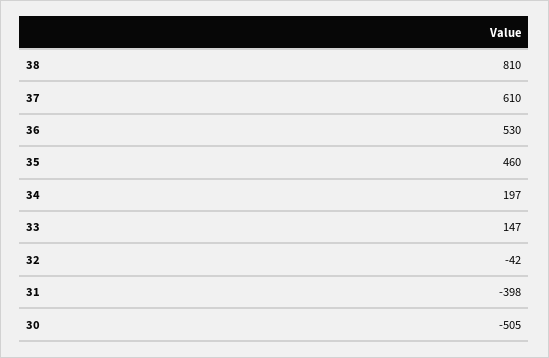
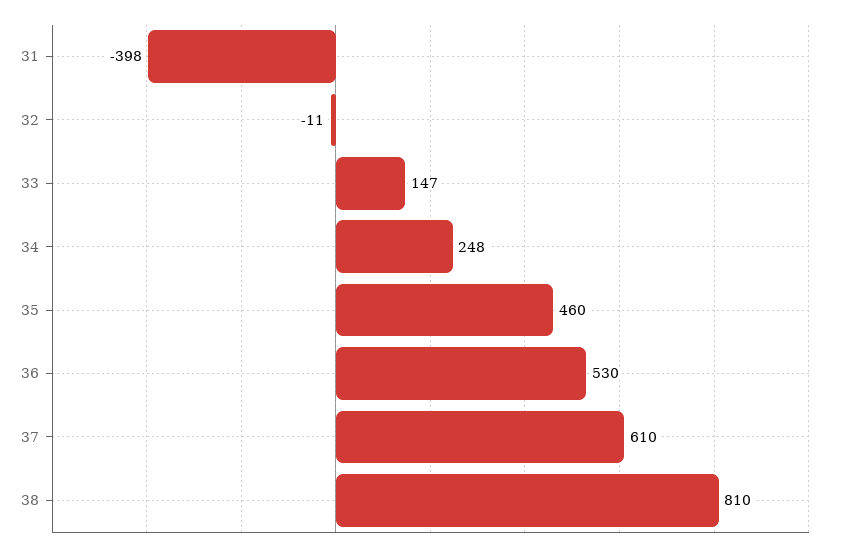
34: 197 -> 248
32: -42 -> -11
30: -505 -> none

